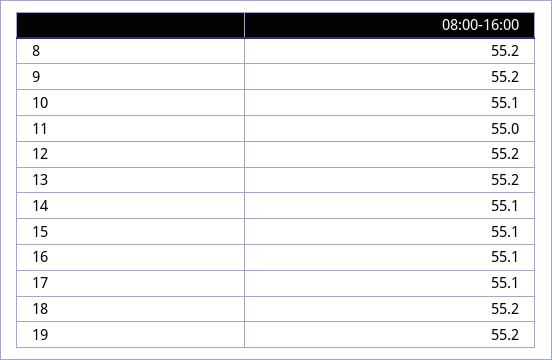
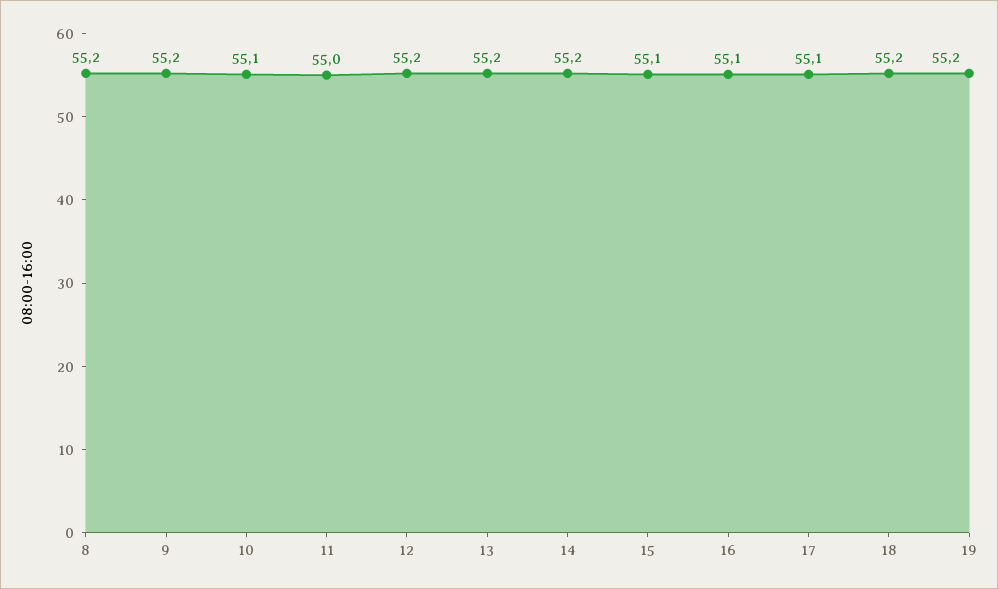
14: 55.1 -> 55.2

